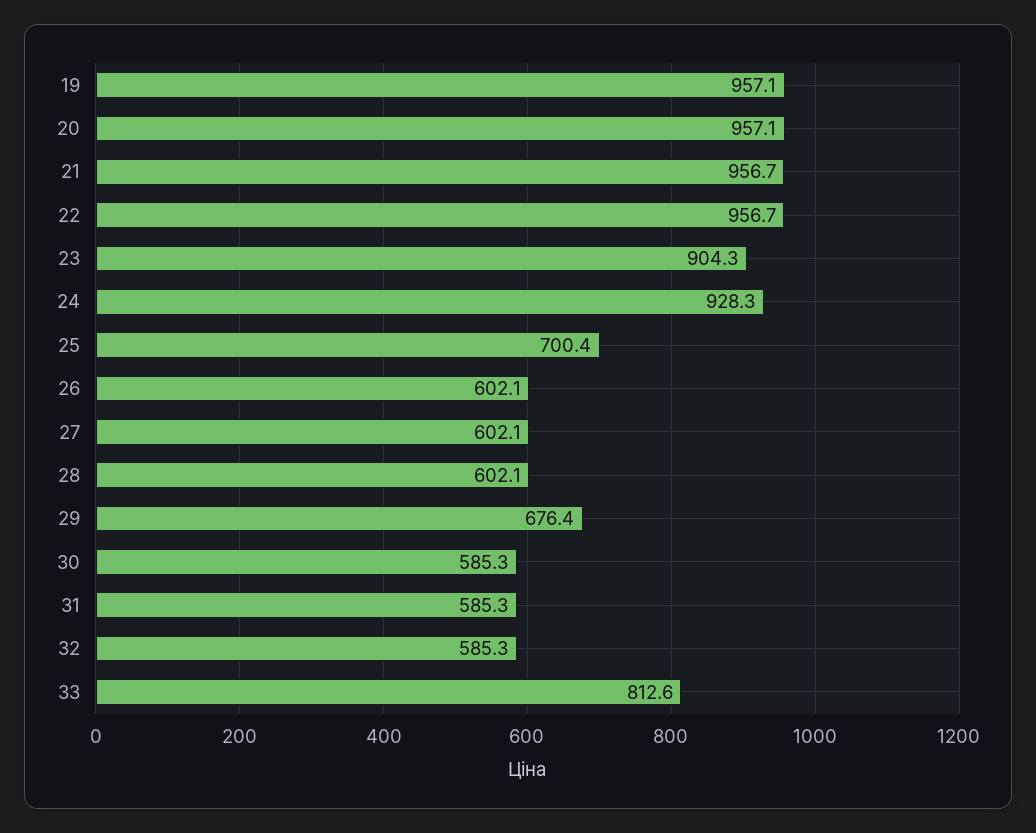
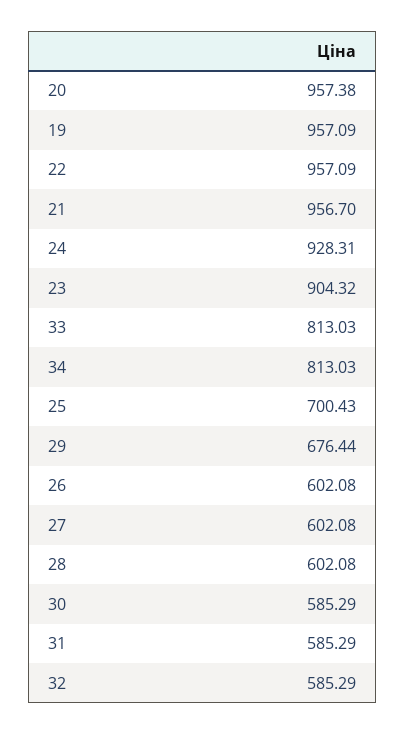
20: 957.1 -> 957.38
22: 956.7 -> 957.09
33: 812.6 -> 813.03
34: none -> 813.03

